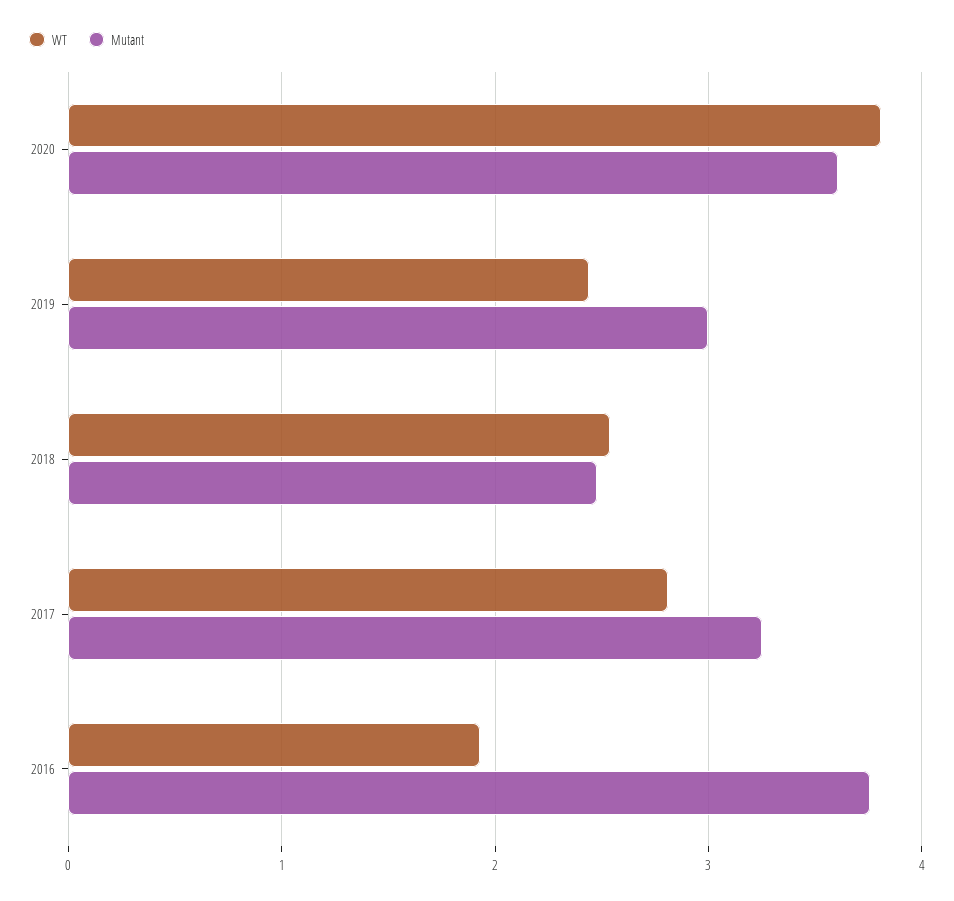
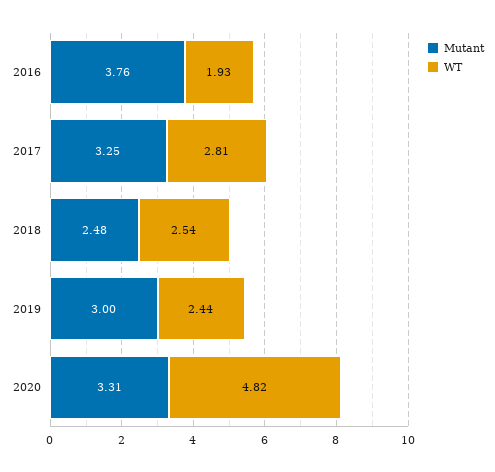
WT, 2020: 3.8 -> 4.82
Mutant, 2020: 3.6 -> 3.31

